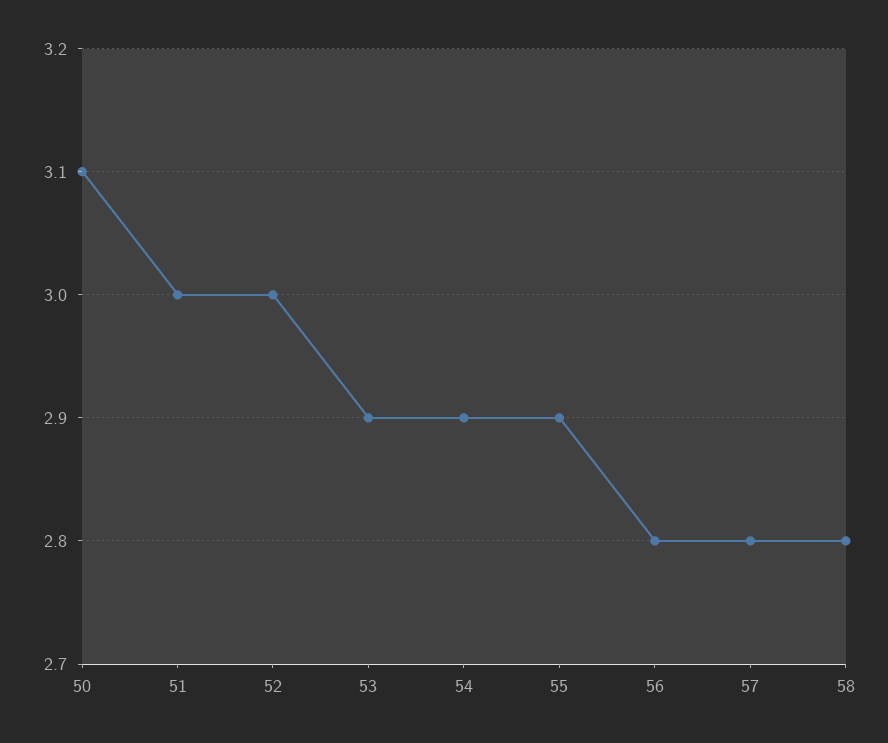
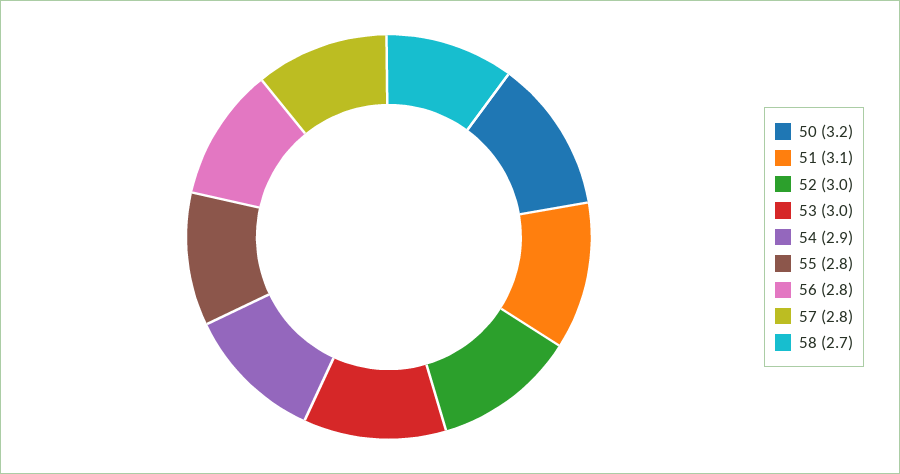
50: 3.1 -> 3.2
51: 3 -> 3.1
53: 2.9 -> 3
55: 2.9 -> 2.8
58: 2.8 -> 2.7

